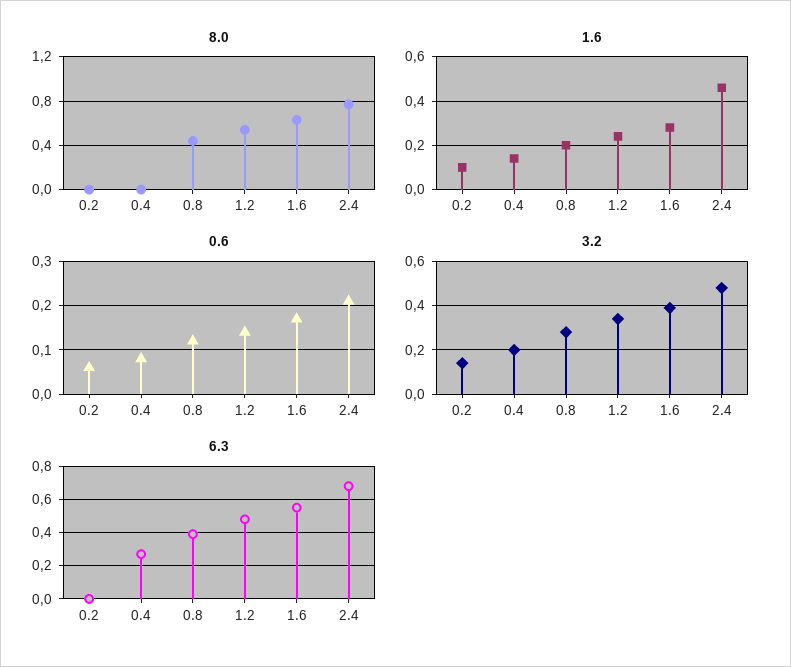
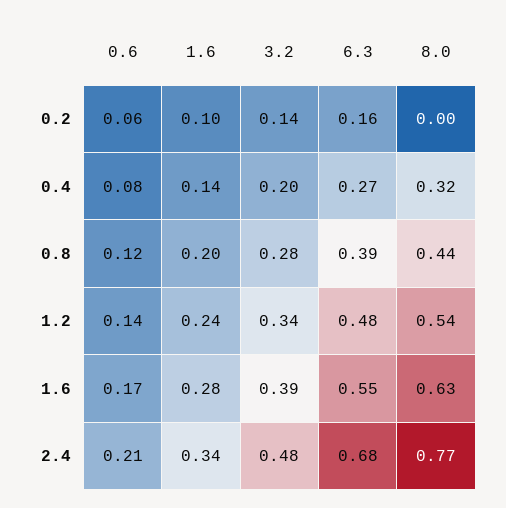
8.0, 0.4: 0 -> 0.32
1.6, 2.4: 0.45 -> 0.34
6.3, 0.2: 0 -> 0.16

